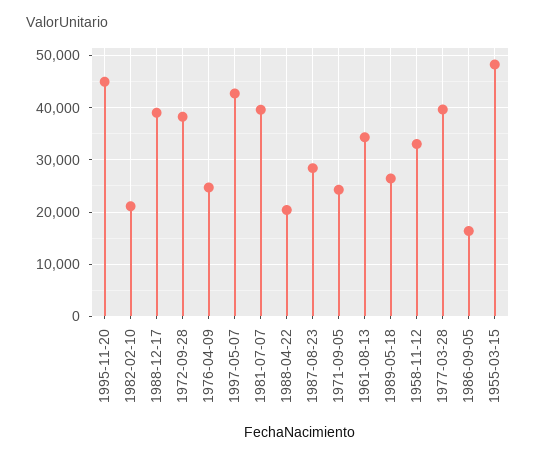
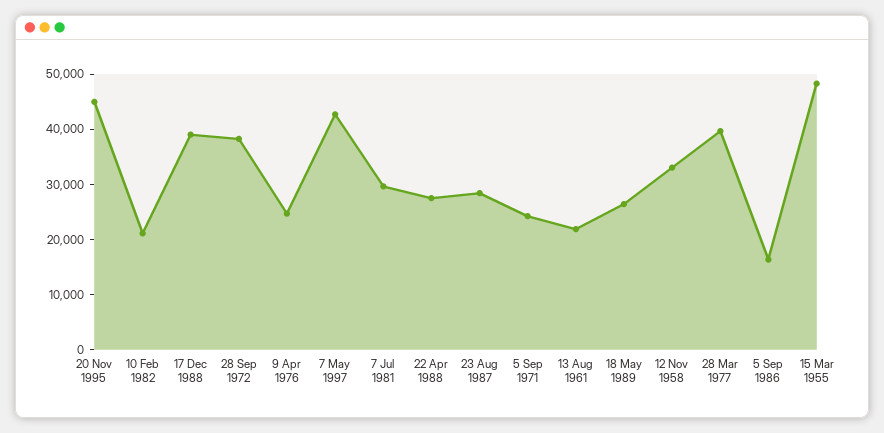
1981-07-07: 40000 -> 30000
1988-04-22: 20000 -> 28000
1961-08-13: 34000 -> 22000

